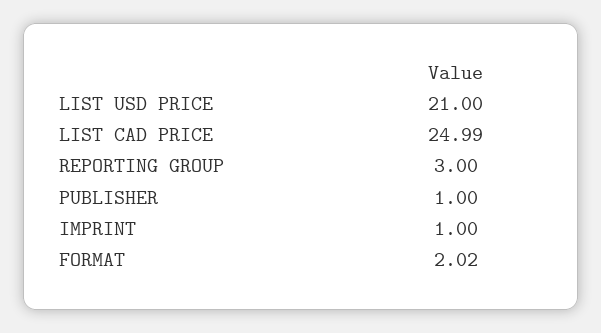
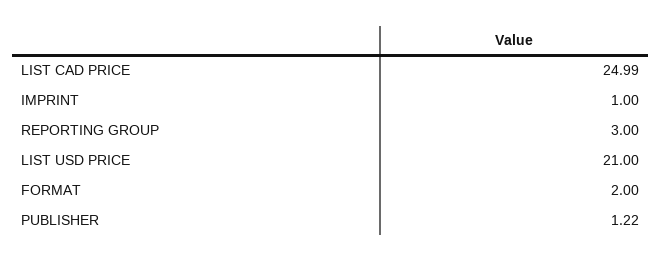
PUBLISHER: 1 -> 1.22
FORMAT: 2.02 -> 2

